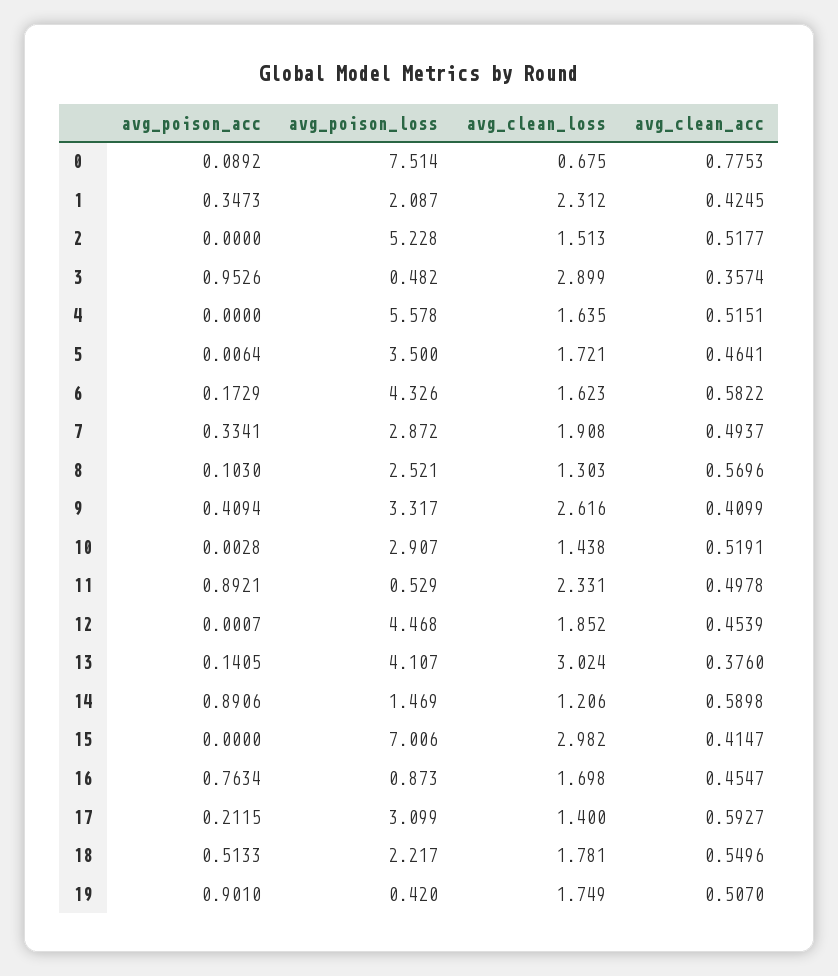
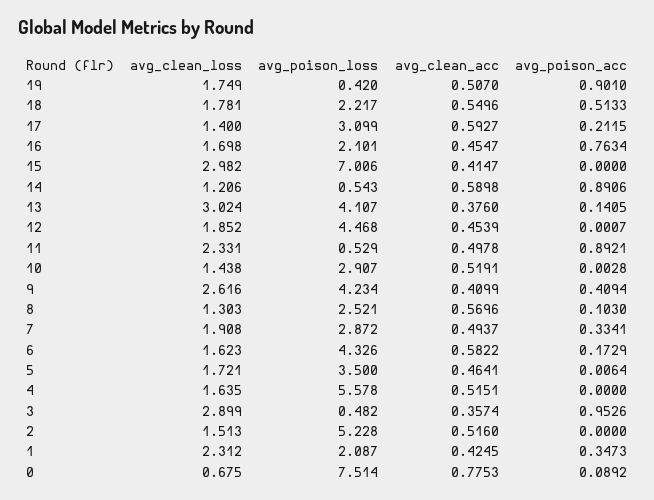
avg_clean_acc, 2: 0.5177 -> 0.516
avg_poison_loss, 9: 3.317 -> 4.234
avg_poison_loss, 14: 1.469 -> 0.543
avg_poison_loss, 16: 0.873 -> 2.101

